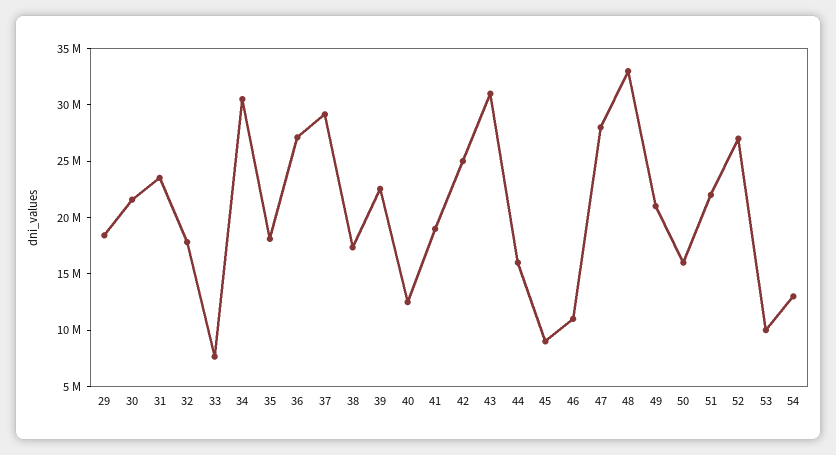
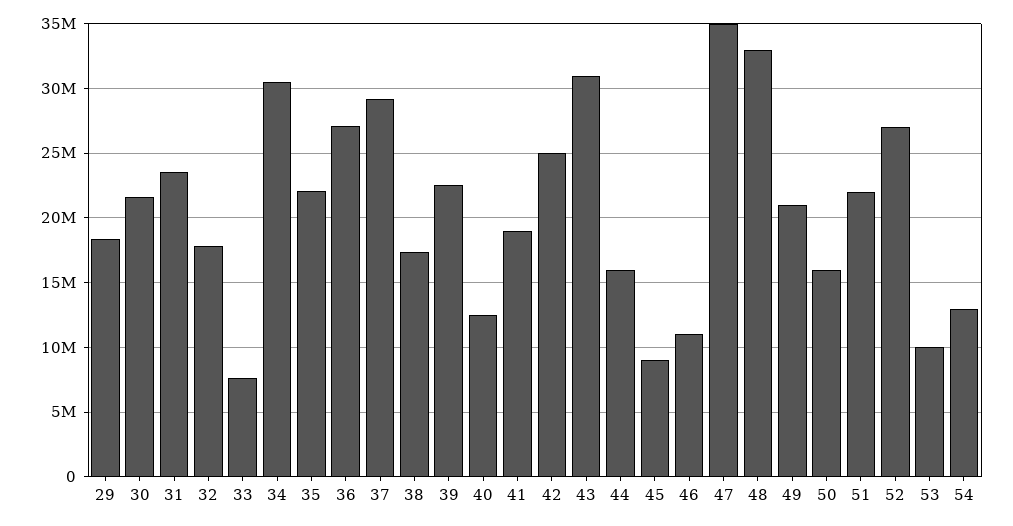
35: 18000000 -> 22000000
47: 28000000 -> 35000000

